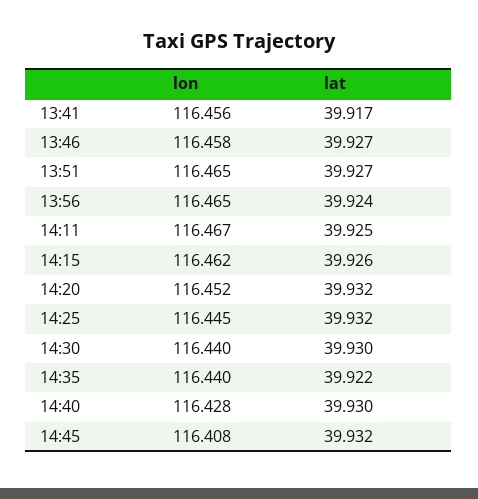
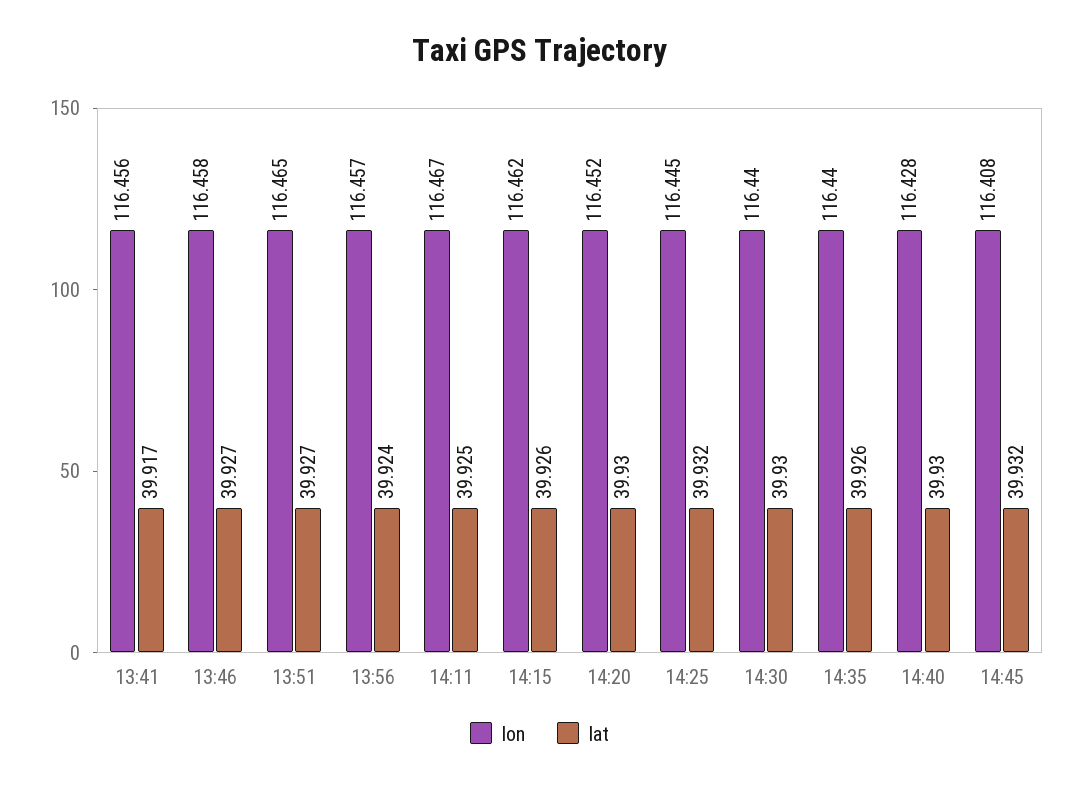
lon, 13:56: 116.465 -> 116.457
lat, 14:20: 39.932 -> 39.93
lat, 14:35: 39.922 -> 39.926

